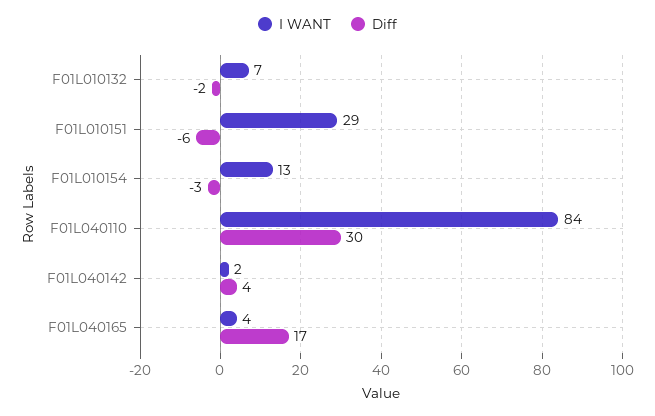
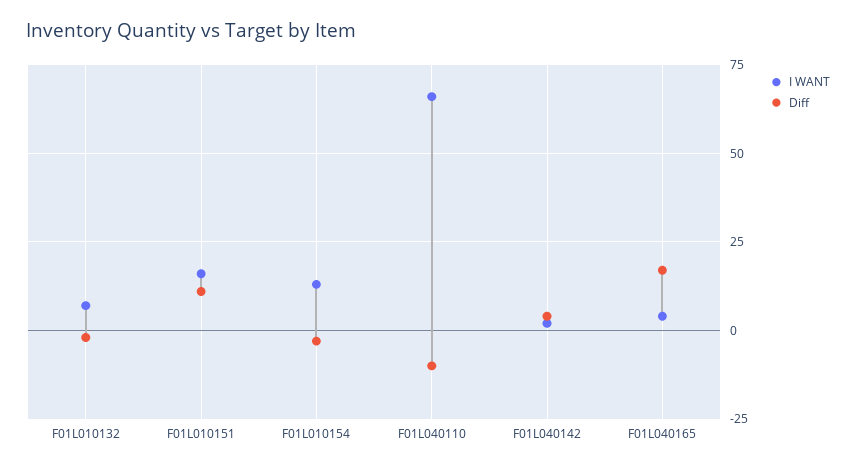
I WANT, F01L010151: 29 -> 15
Diff, F01L010151: -6 -> 10
I WANT, F01L040110: 84 -> 65
Diff, F01L040110: 30 -> -10

